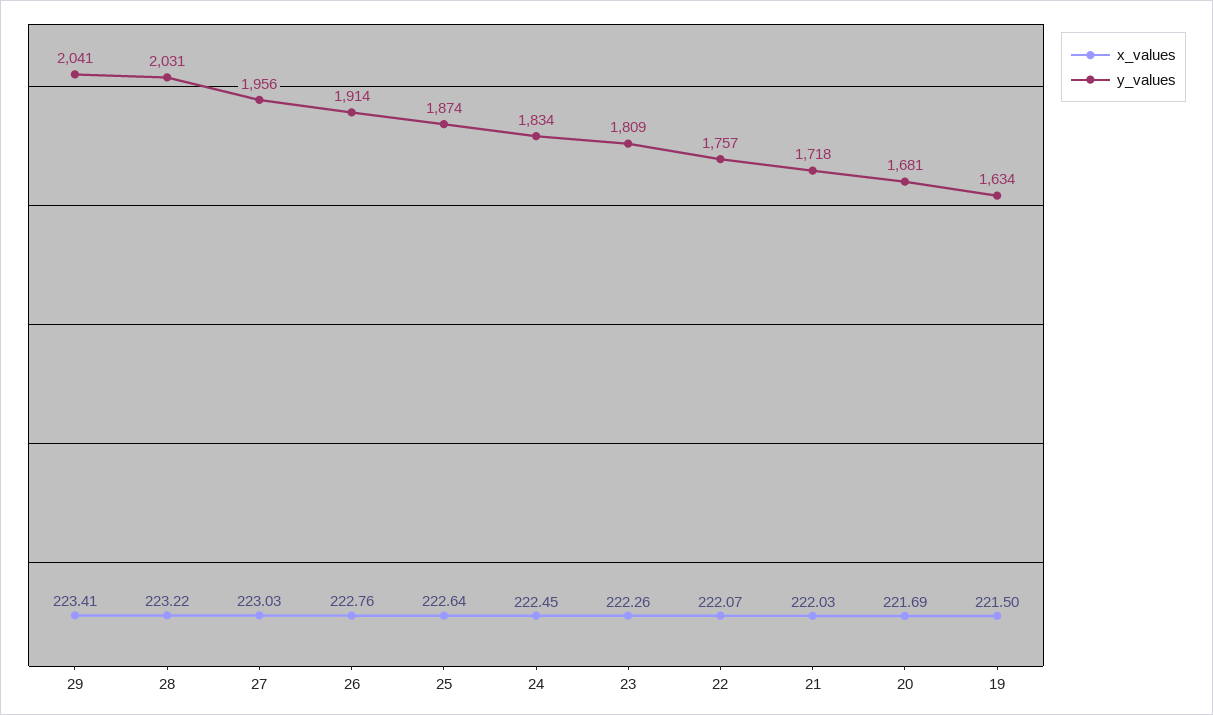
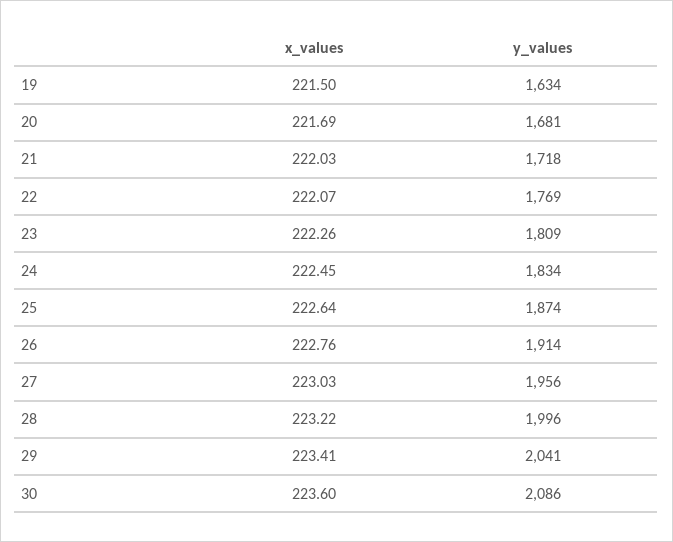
y_values, 28: 2031 -> 1996
y_values, 22: 1757 -> 1769
x_values, 30: none -> 223.6
y_values, 30: none -> 2086

